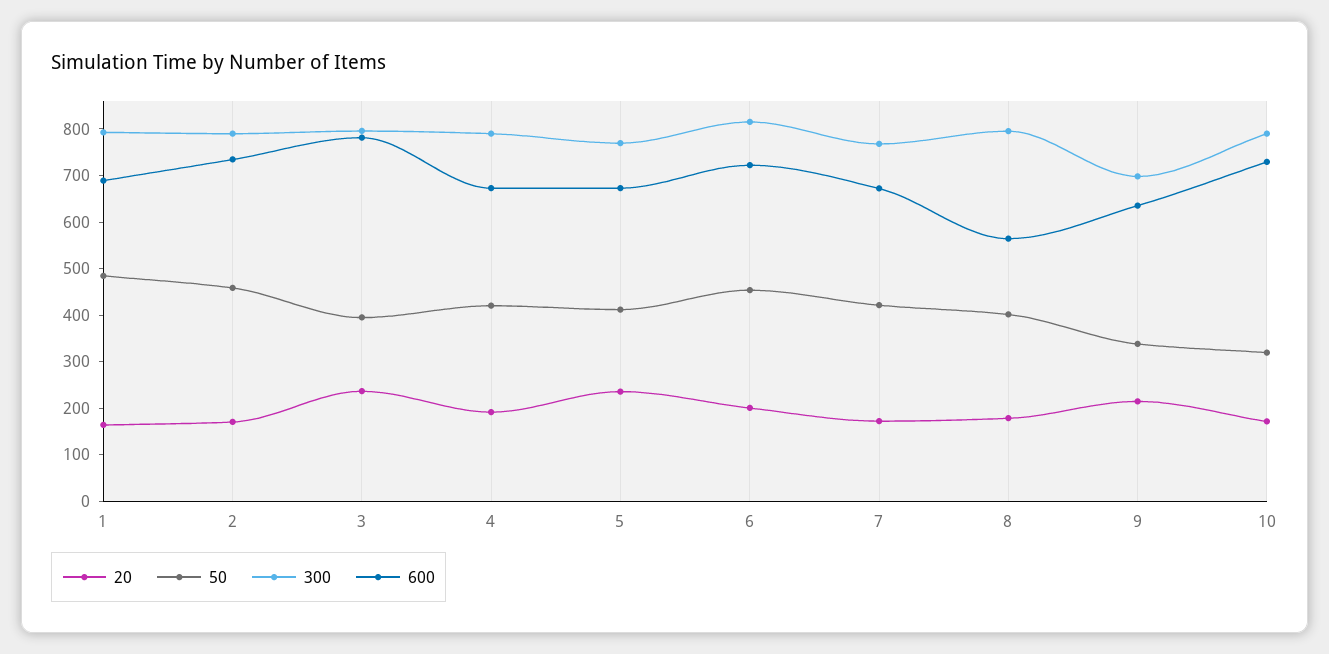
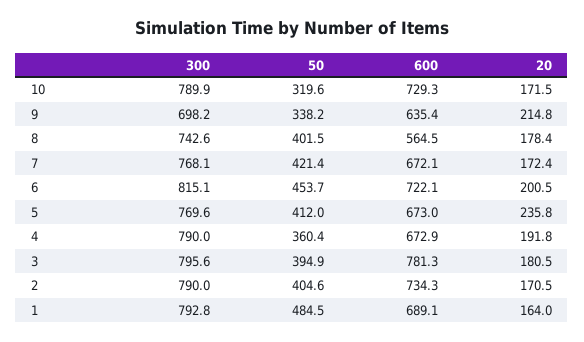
50, 2: 460 -> 404.6
20, 3: 240 -> 180.5
50, 4: 420 -> 360.4
300, 8: 800 -> 742.6

